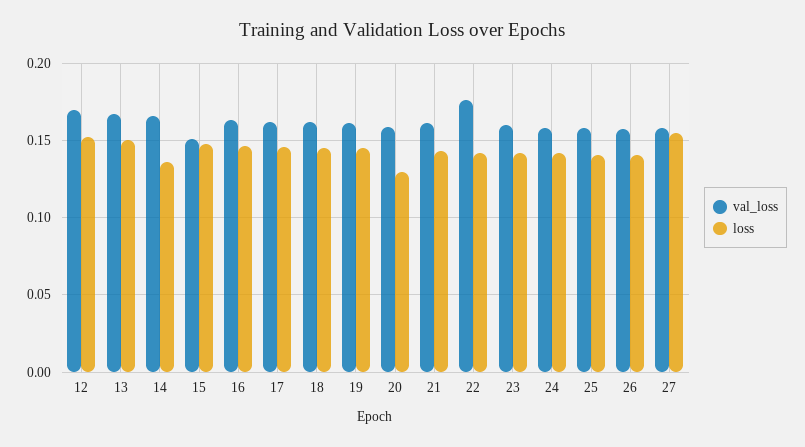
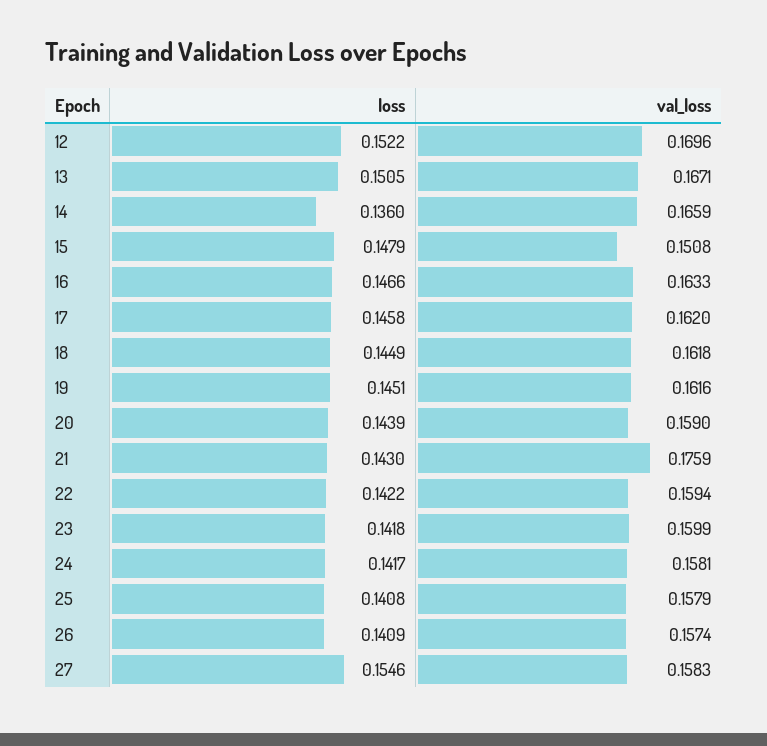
loss, 20: 0.13 -> 0.1439
val_loss, 21: 0.16 -> 0.1759
val_loss, 22: 0.175 -> 0.1594

